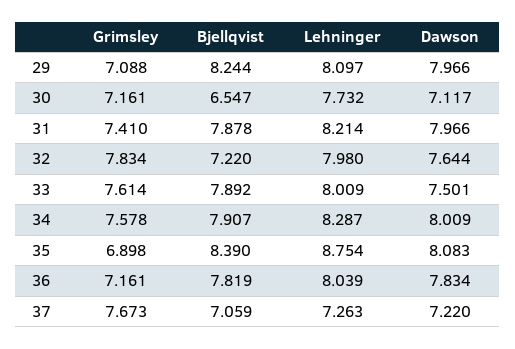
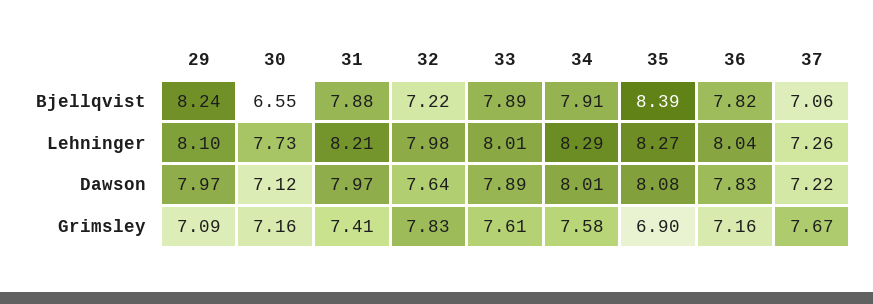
Dawson, 33: 7.501 -> 7.89
Lehninger, 35: 8.754 -> 8.27

